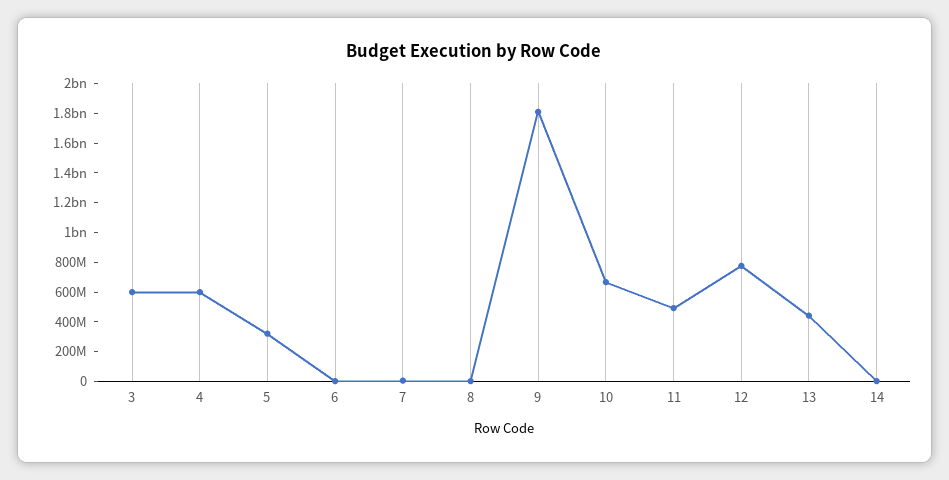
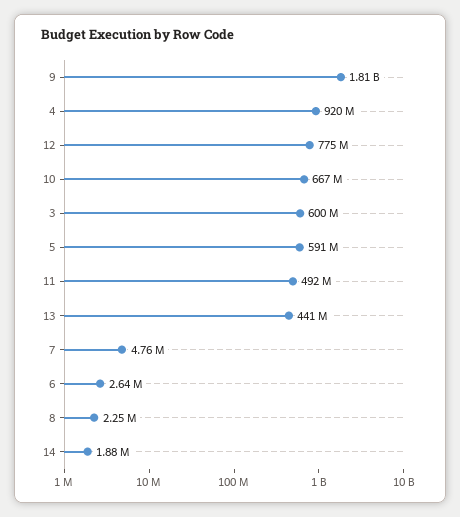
4: 600000000 -> 920000000
5: 300000000 -> 591000000

